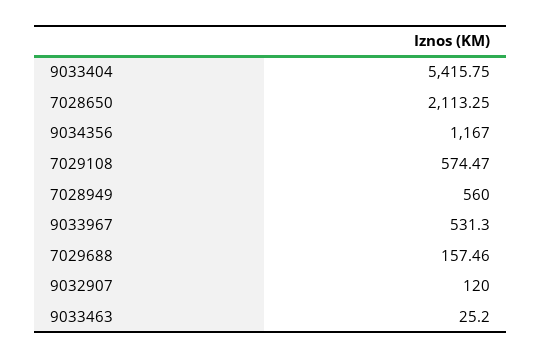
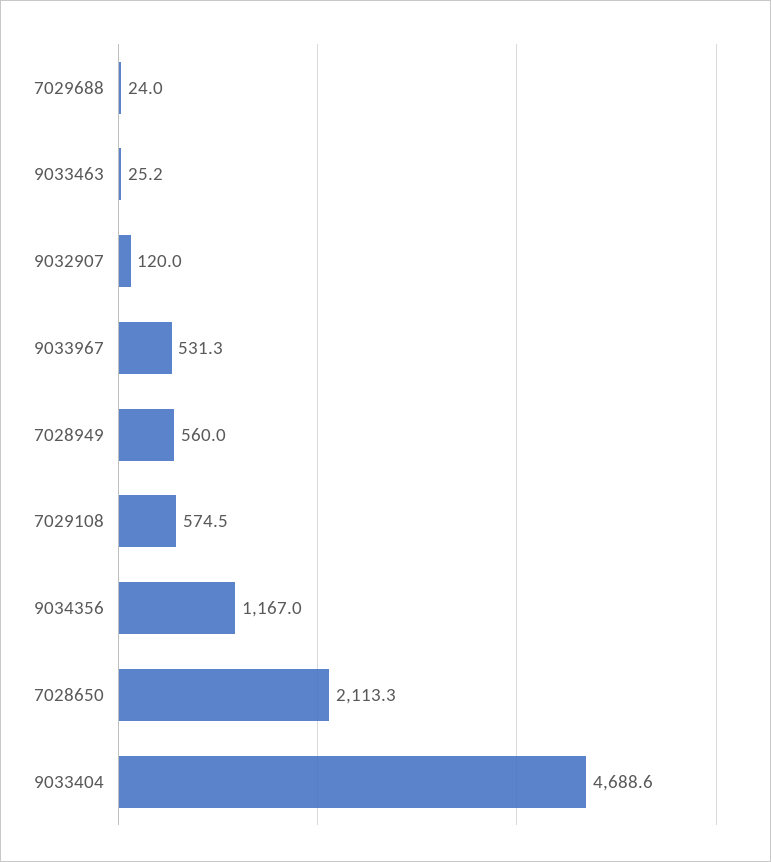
9033404: 5415.75 -> 4688.6
7029688: 157.46 -> 24

